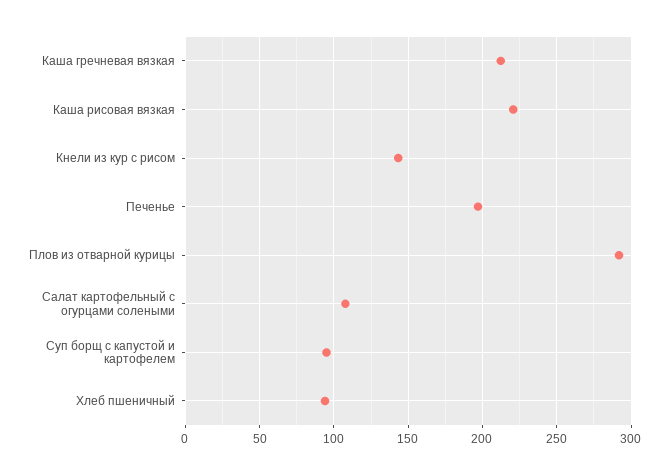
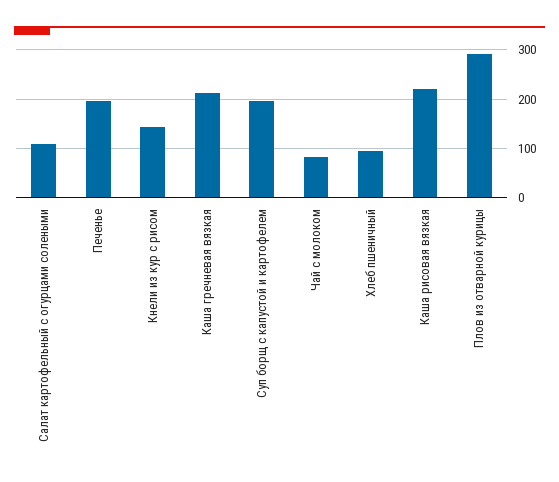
Суп борщ с капустой и картофелем: 95 -> 200
Чай с молоком: none -> 80

